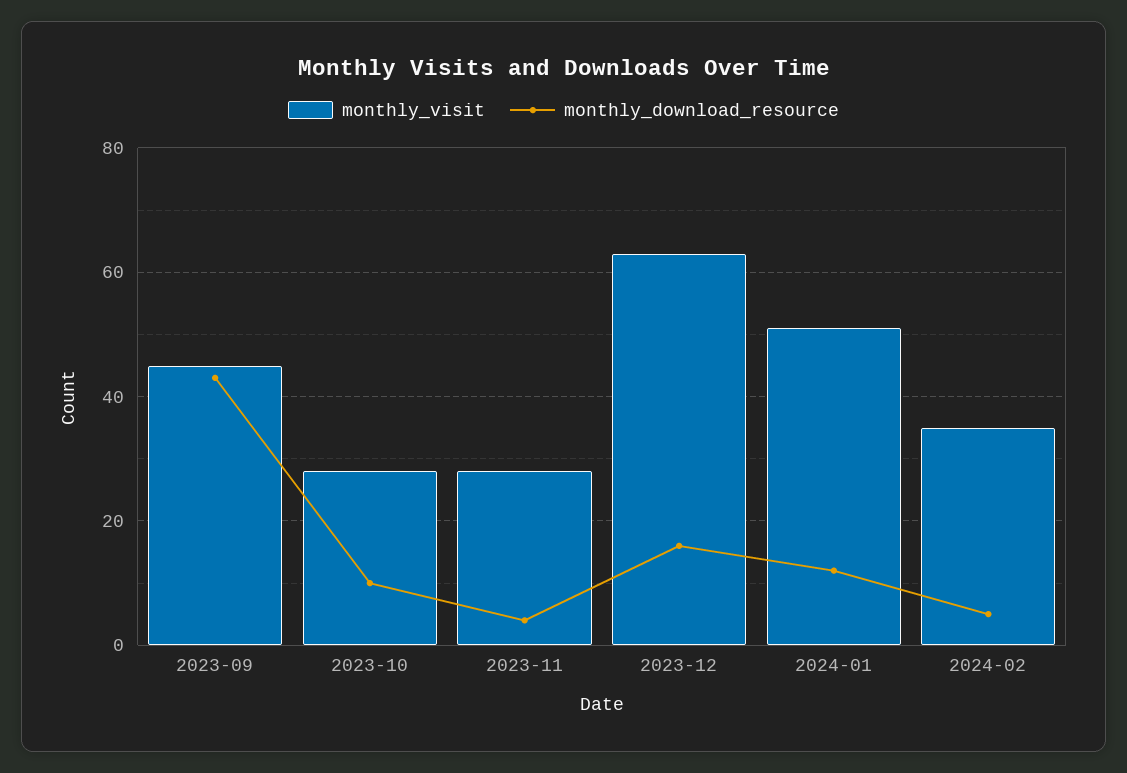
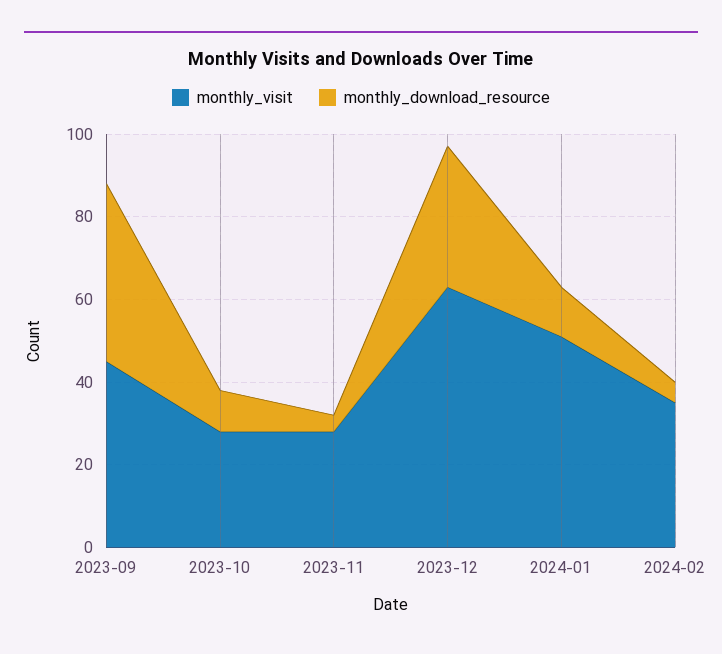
monthly_download_resource, 2023-12: 15 -> 35

